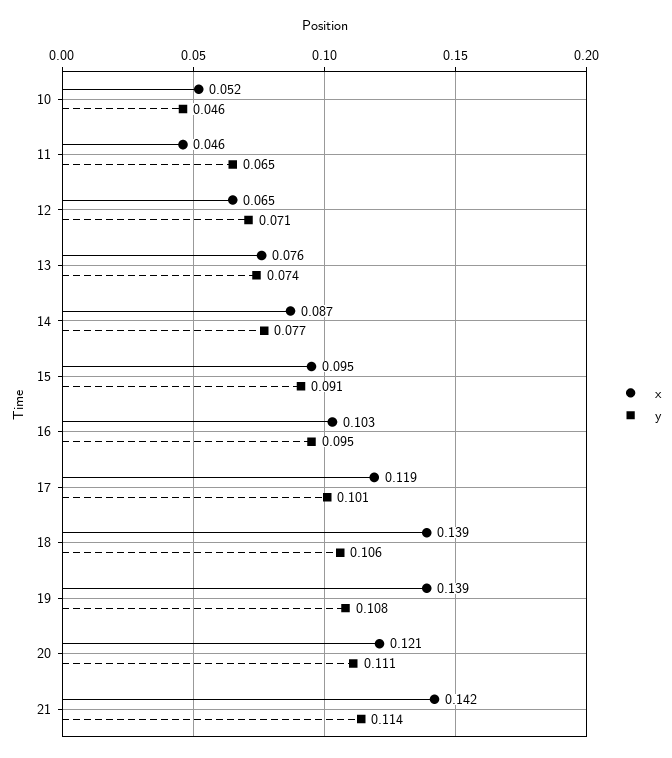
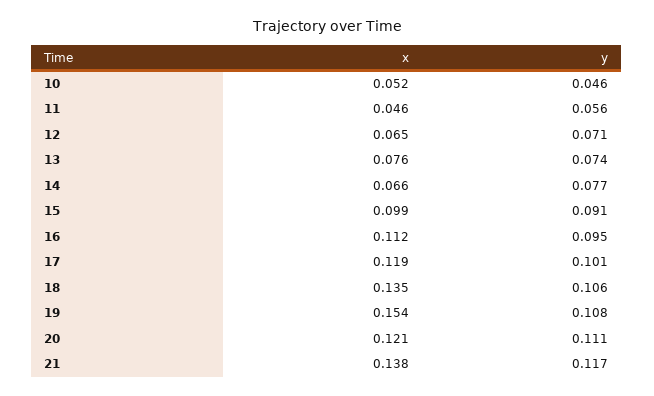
y, 11: 0.065 -> 0.056
x, 14: 0.087 -> 0.066
x, 15: 0.095 -> 0.099
x, 16: 0.103 -> 0.112
x, 18: 0.139 -> 0.135
x, 19: 0.139 -> 0.154
x, 21: 0.142 -> 0.138
y, 21: 0.114 -> 0.117

